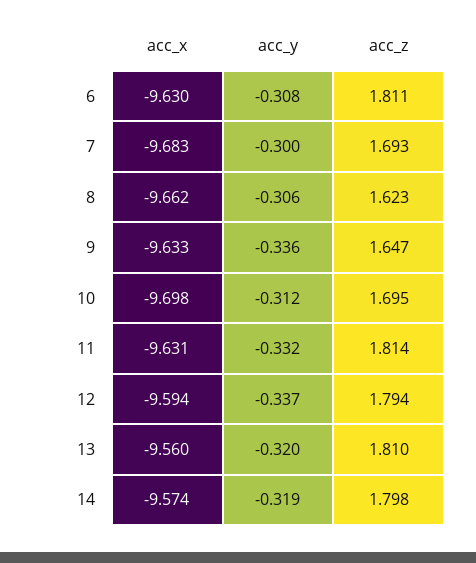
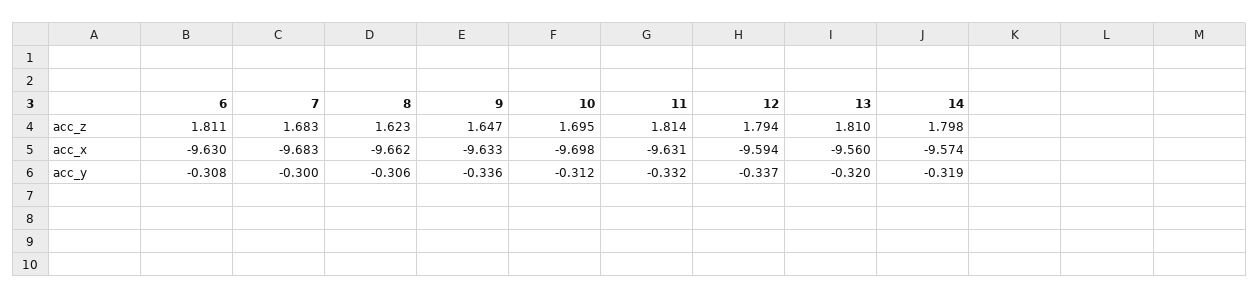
acc_z, 7: 1.693 -> 1.683

